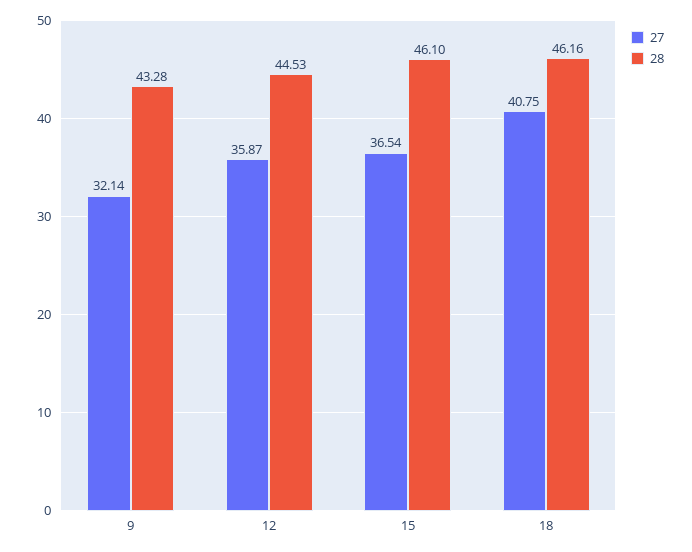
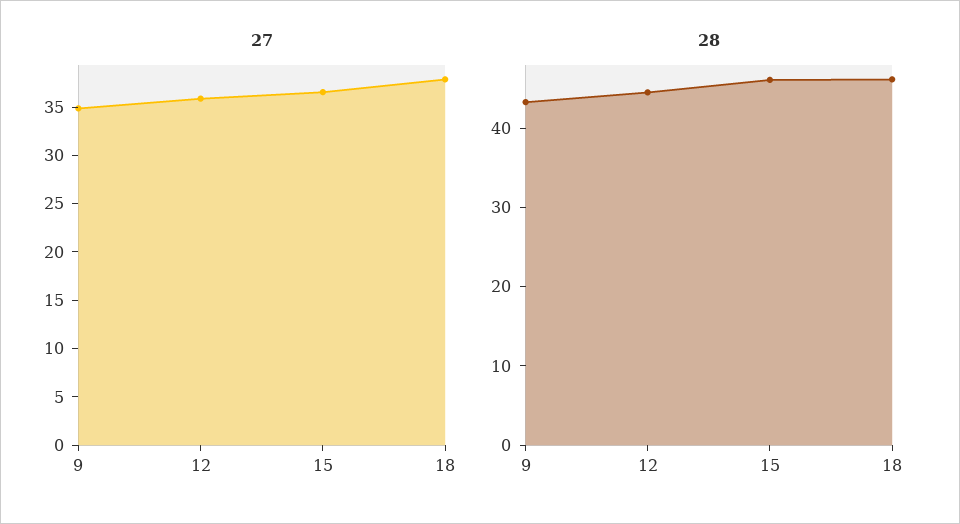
27, 9: 32.14 -> 35
27, 18: 40.75 -> 38

